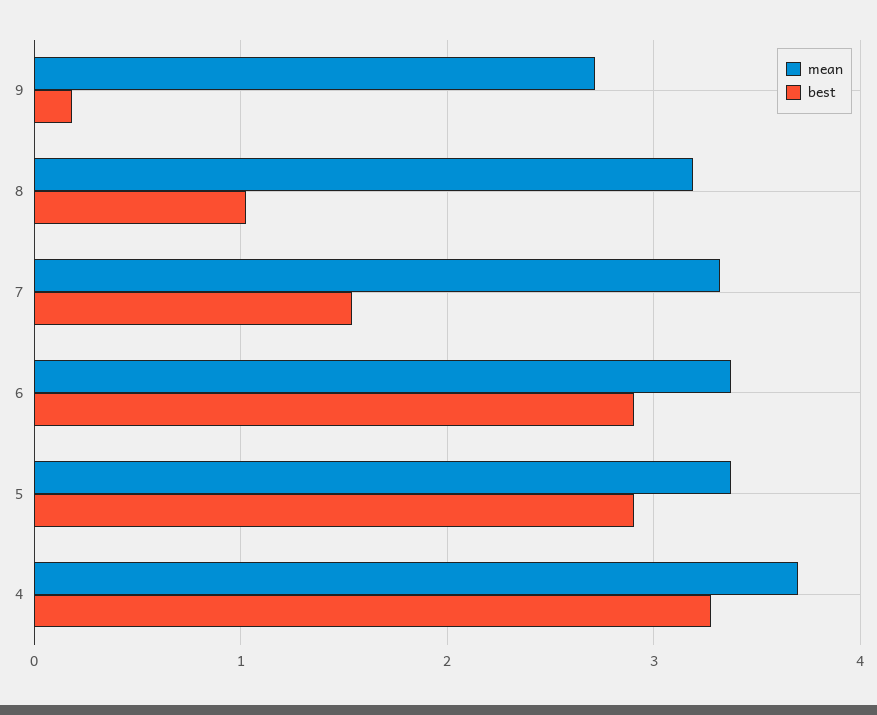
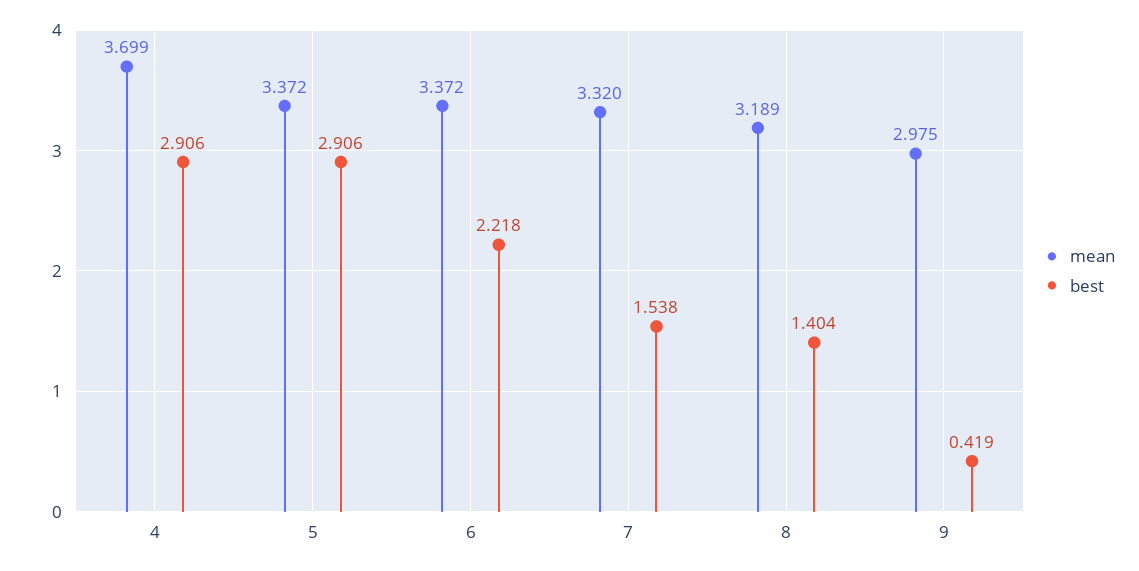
mean, 9: 2.7 -> 2.975
best, 9: 0.2 -> 0.419
best, 8: 1 -> 1.404
best, 6: 2.9 -> 2.218
best, 4: 3.3 -> 2.906

